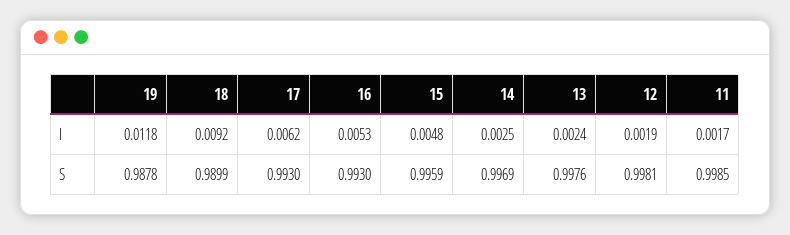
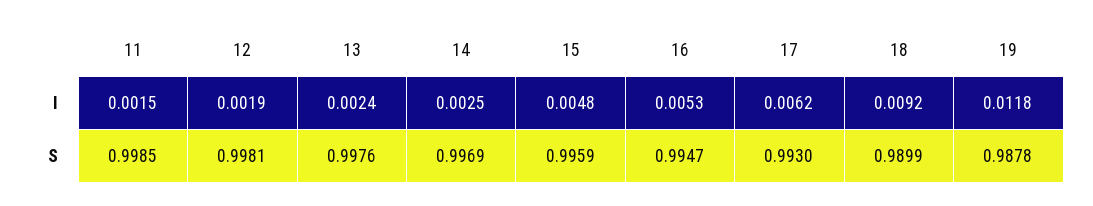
11, I: 0.0017 -> 0.0015
16, S: 0.993 -> 0.9947

